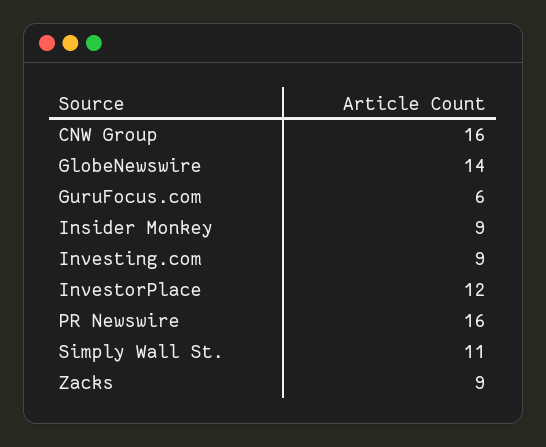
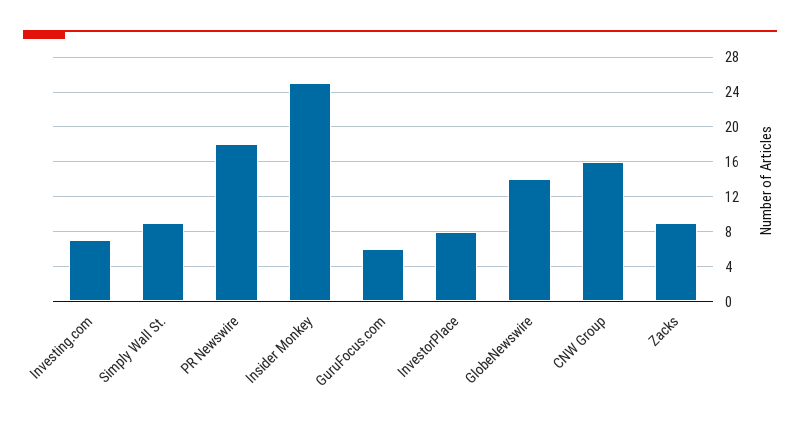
Insider Monkey: 9 -> 25
Investing.com: 9 -> 7
InvestorPlace: 12 -> 8
PR Newswire: 16 -> 18
Simply Wall St.: 11 -> 9

